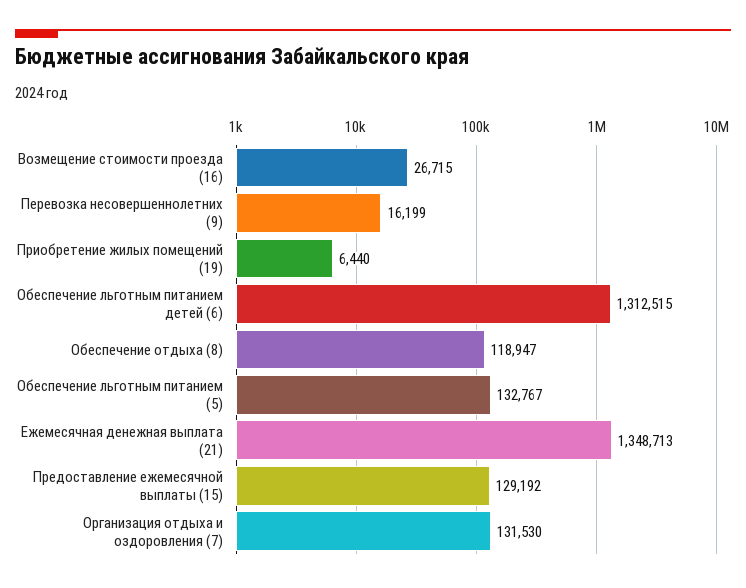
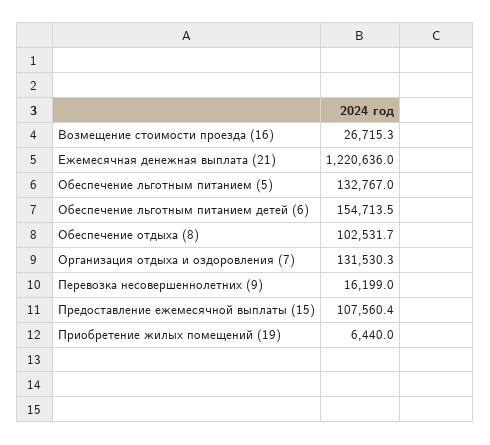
Обеспечение льготным питанием детей (6): 1312515 -> 154713.5
Обеспечение отдыха (8): 118947 -> 102531.7
Ежемесячная денежная выплата (21): 1348713 -> 1220636
Предоставление ежемесячной выплаты (15): 129192 -> 107560.4

